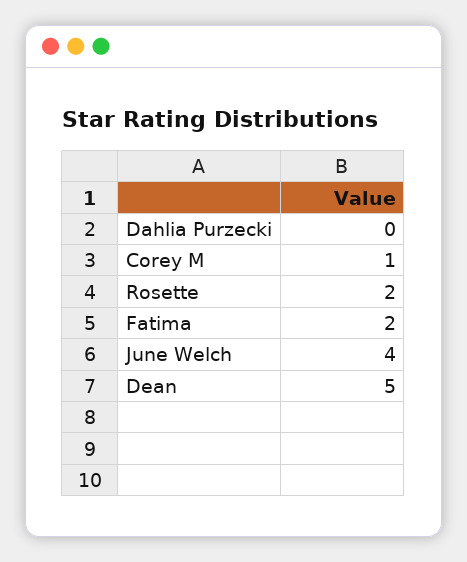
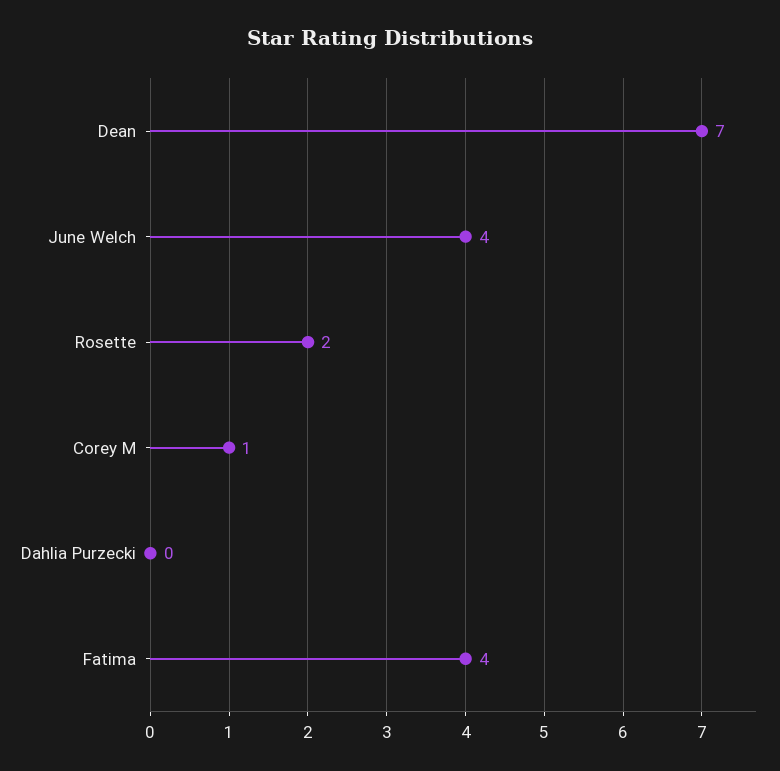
Fatima: 2 -> 4
Dean: 5 -> 7

